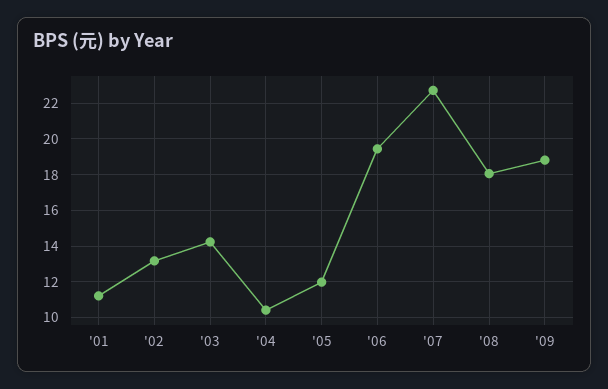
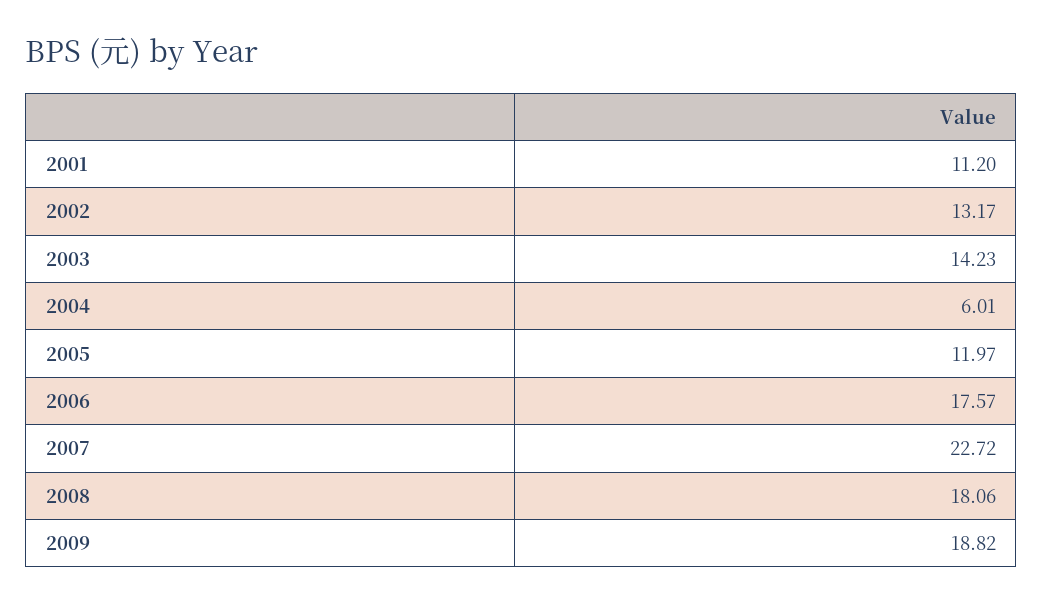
'04: 10.5 -> 6.01
'06: 19.5 -> 17.57

